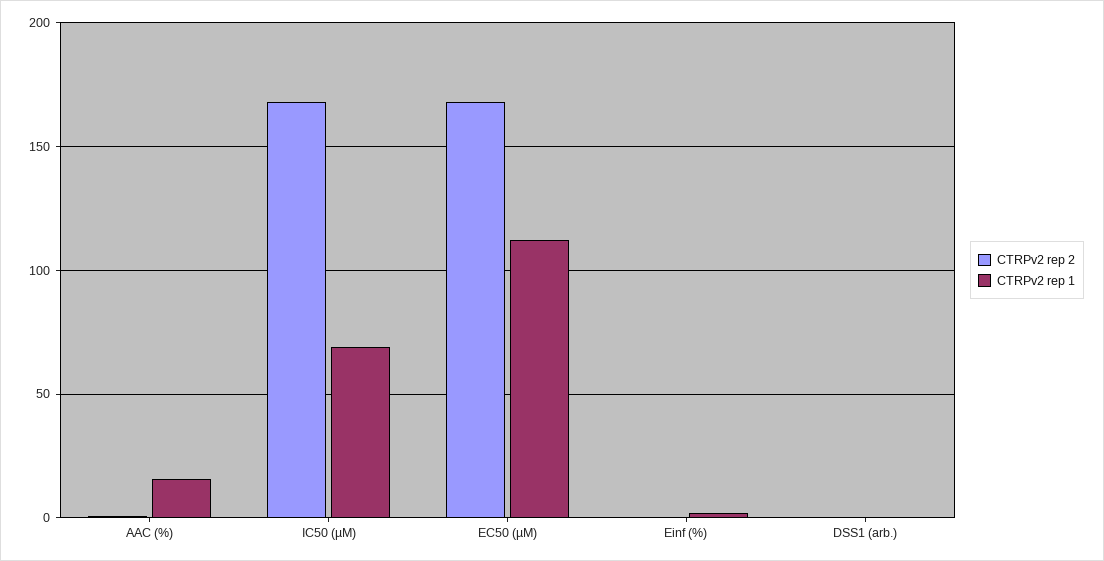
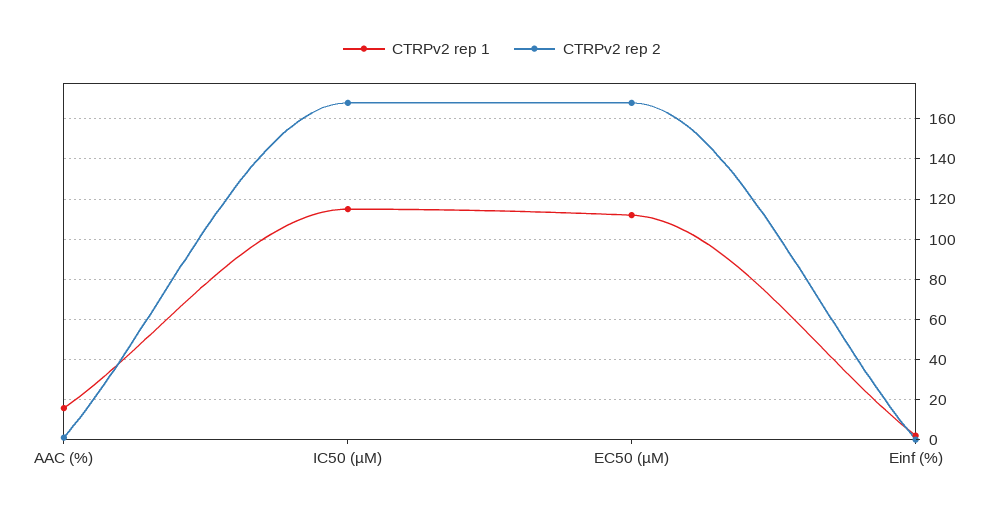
CTRPv2 rep 1, IC50 (µM): 70 -> 115
CTRPv2 rep 2, DSS1 (arb.): 0 -> none
CTRPv2 rep 1, DSS1 (arb.): 0 -> none

